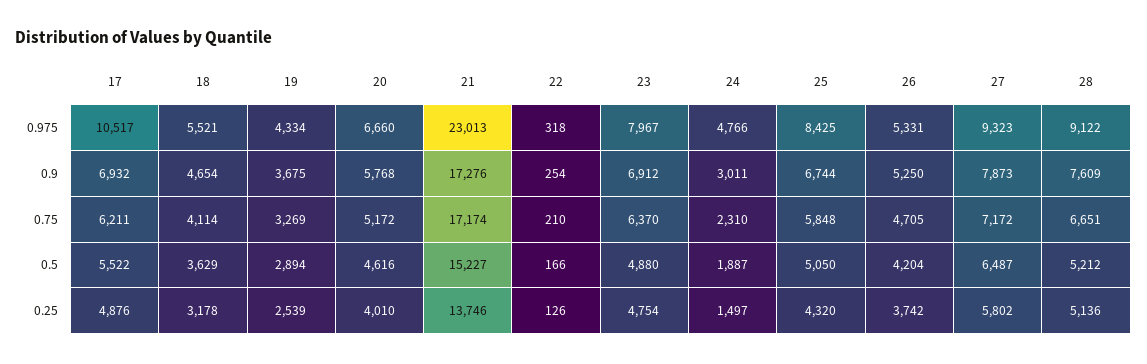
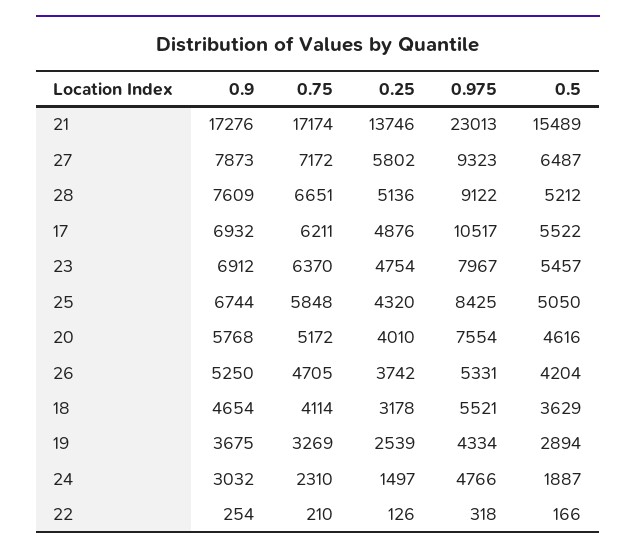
20, 0.975: 6660 -> 7554
24, 0.9: 3011 -> 3032
21, 0.5: 15227 -> 15489
23, 0.5: 4880 -> 5457

